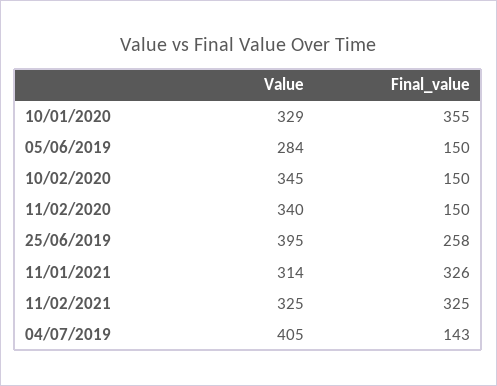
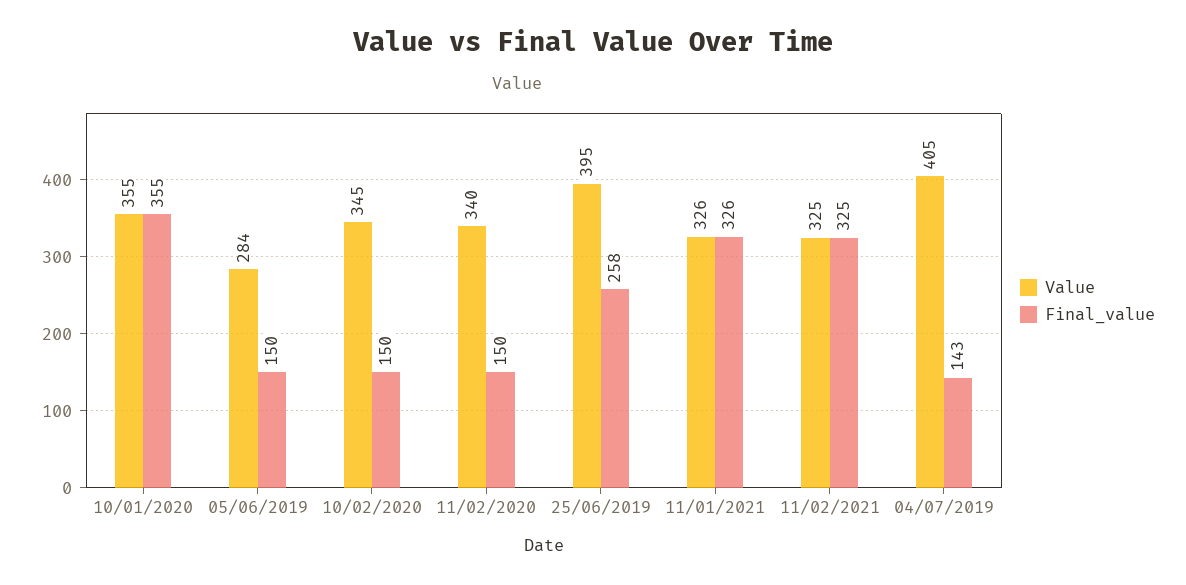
Value, 10/01/2020: 329 -> 355
Value, 11/01/2021: 314 -> 326

